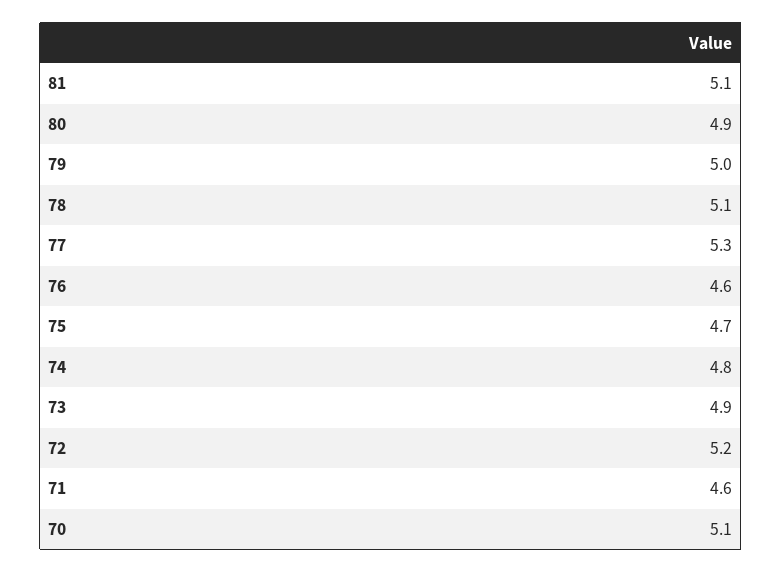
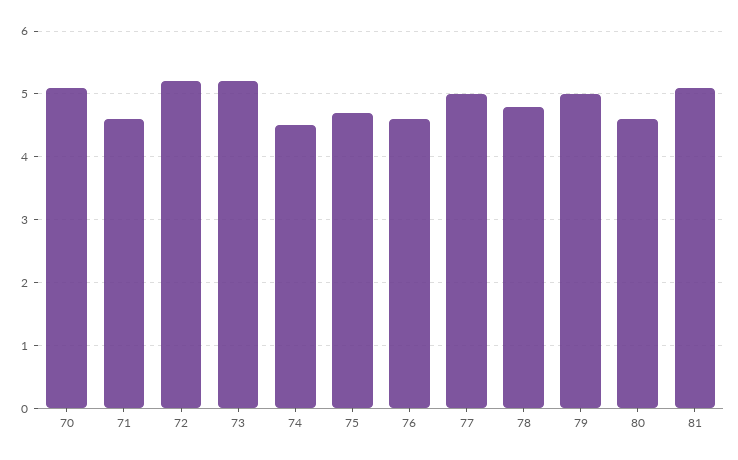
80: 4.9 -> 4.6
78: 5.1 -> 4.8
77: 5.3 -> 5
74: 4.8 -> 4.5
73: 4.9 -> 5.2

